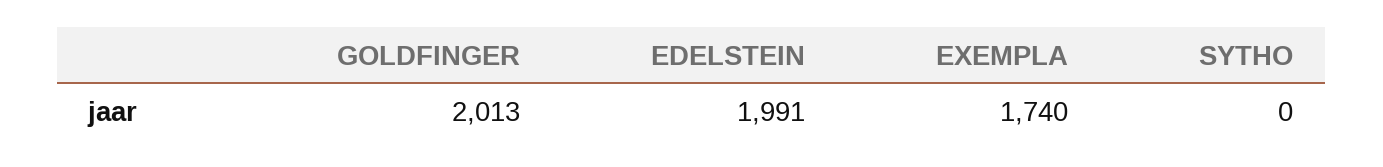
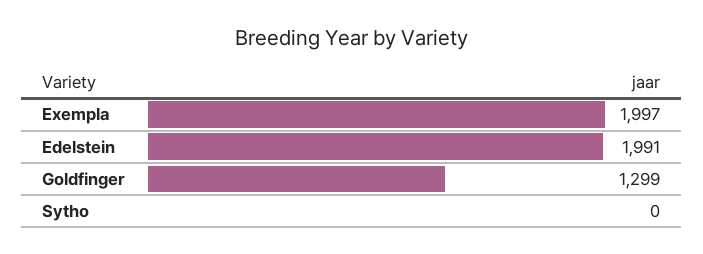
GOLDFINGER: 2013 -> 1299
EXEMPLA: 1740 -> 1997

